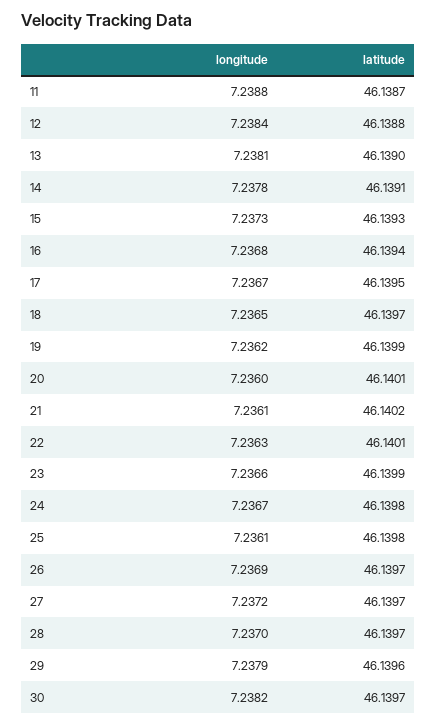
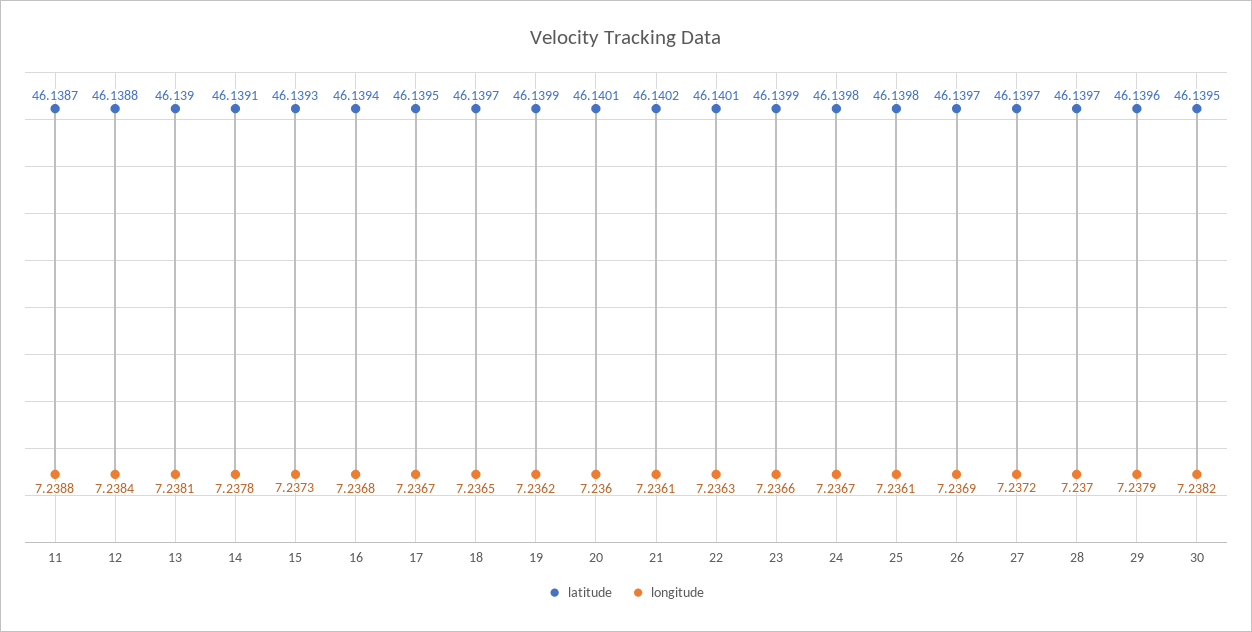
latitude, 30: 46.1397 -> 46.1395

